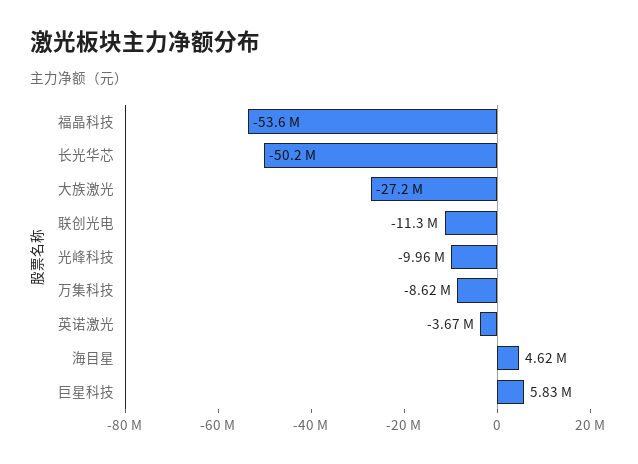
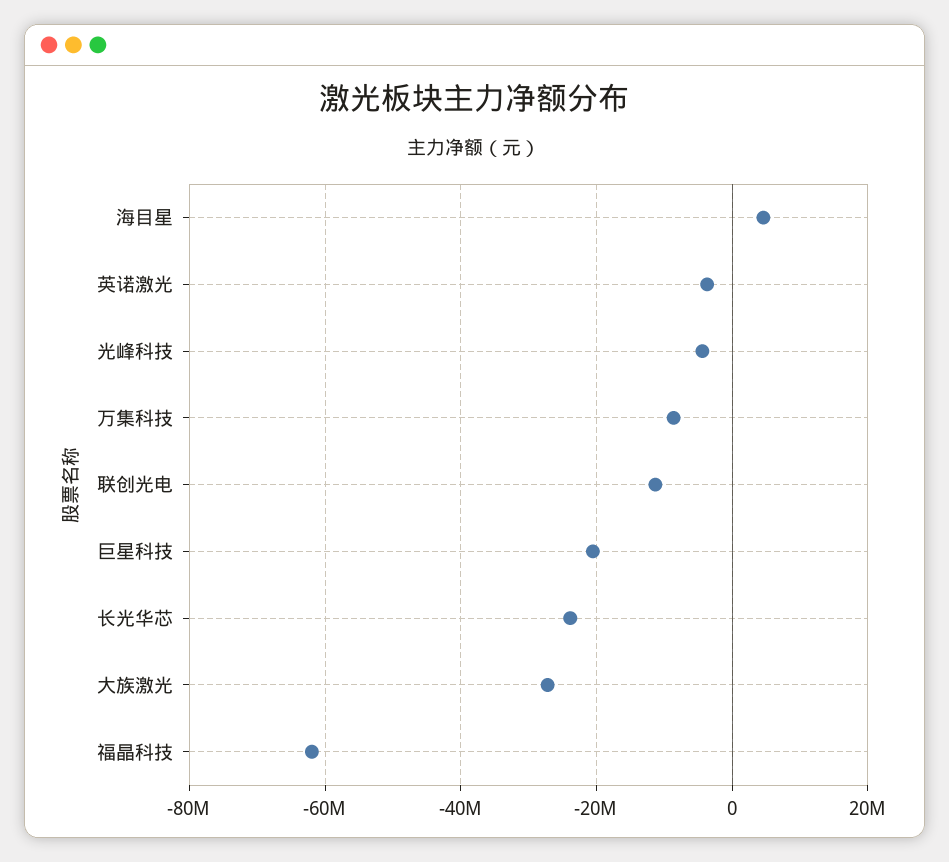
福晶科技: -53600000 -> -62000000
长光华芯: -50200000 -> -24000000
光峰科技: -9960000 -> -4000000
巨星科技: 5830000 -> -20000000

